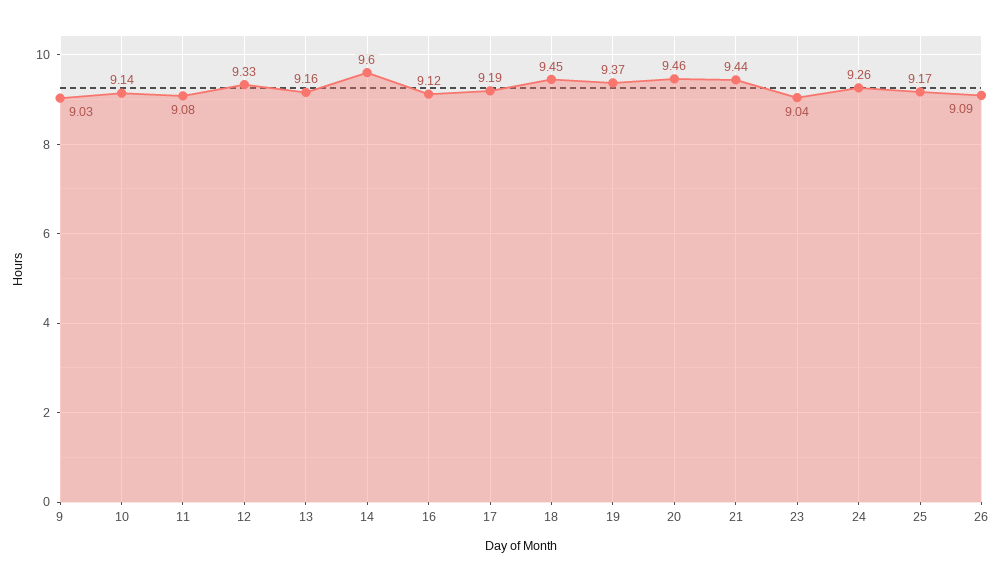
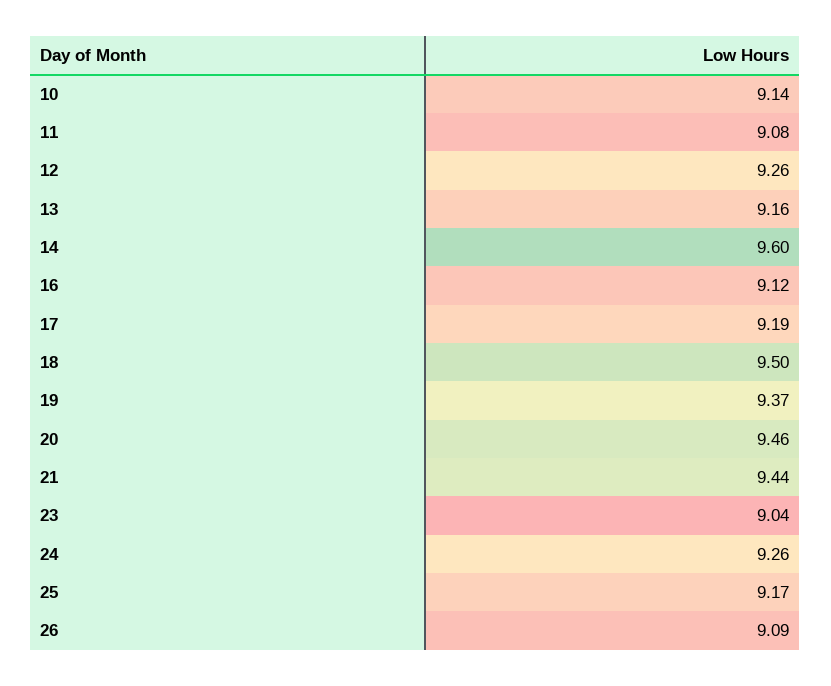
9: 9.03 -> none
12: 9.33 -> 9.26
18: 9.45 -> 9.5

